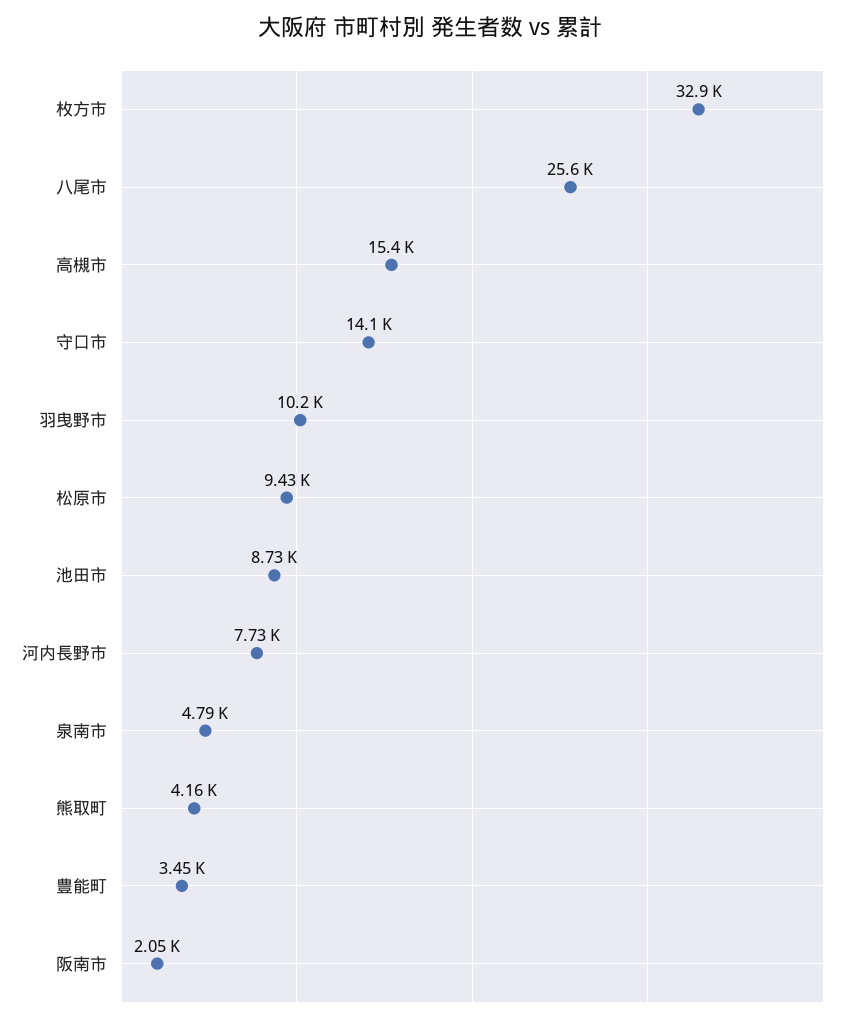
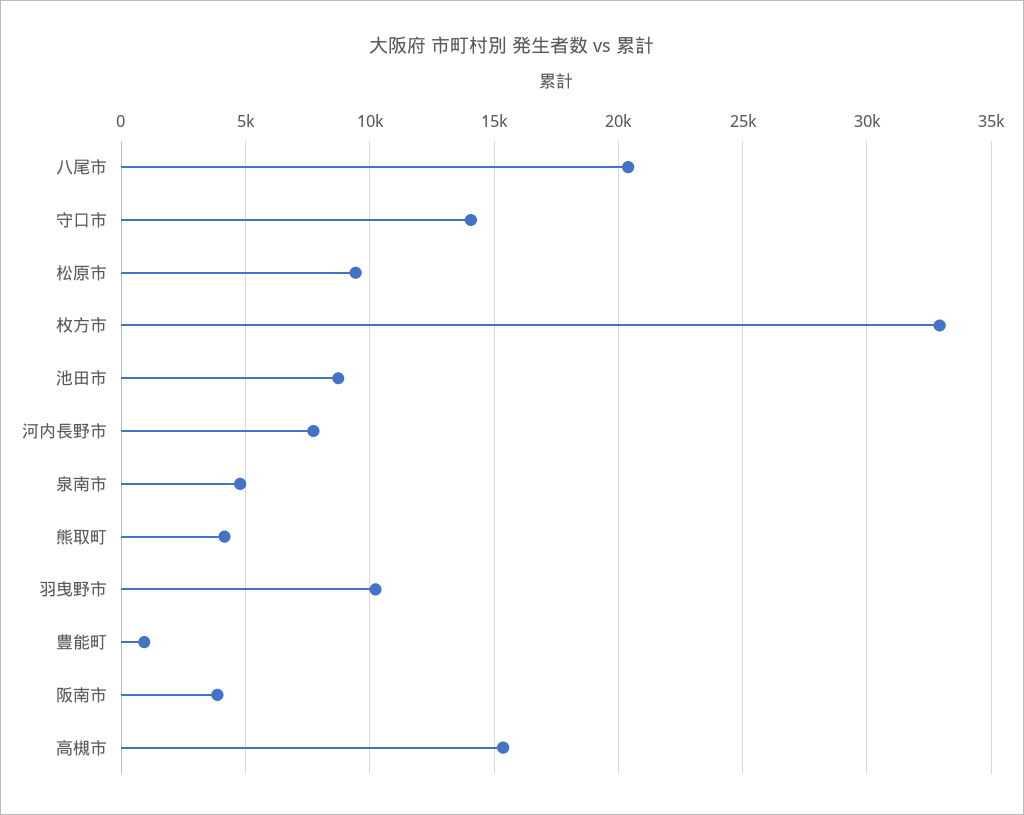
八尾市: 25600 -> 20500
豊能町: 3450 -> 1000
阪南市: 2050 -> 4000

